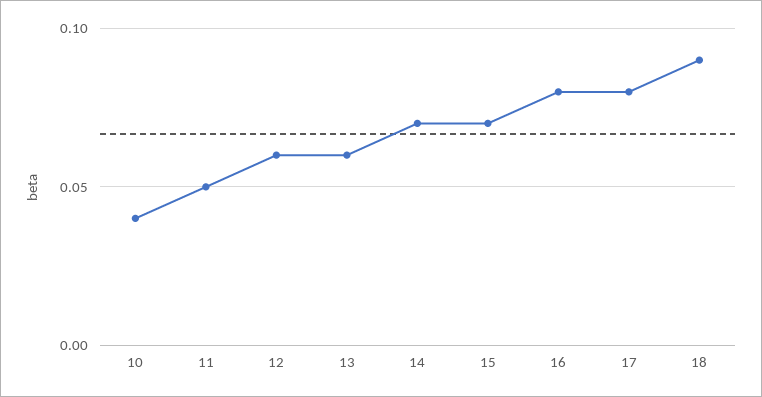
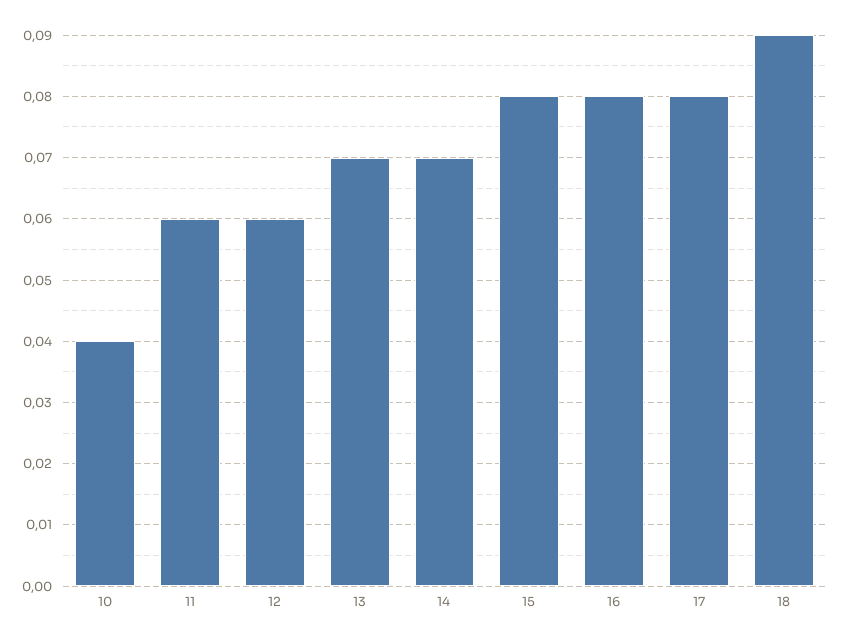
11: 0.05 -> 0.06
13: 0.06 -> 0.07
15: 0.07 -> 0.08

